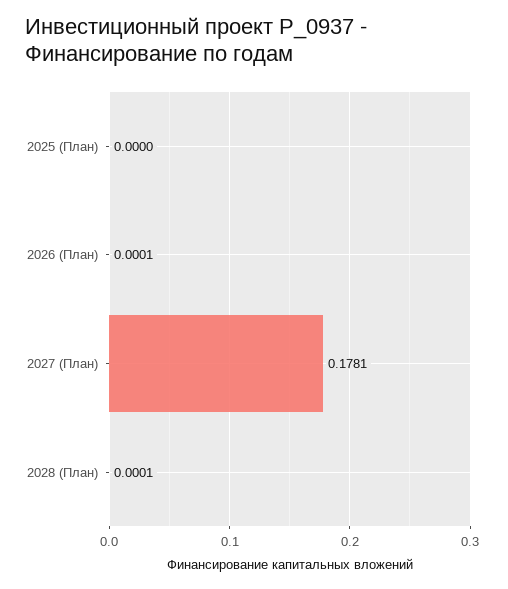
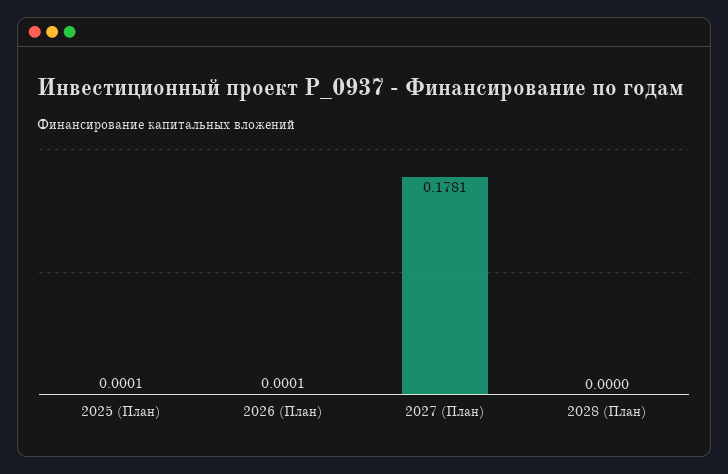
2025 (План): 0 -> 0.0001
2028 (План): 0.0001 -> 0

